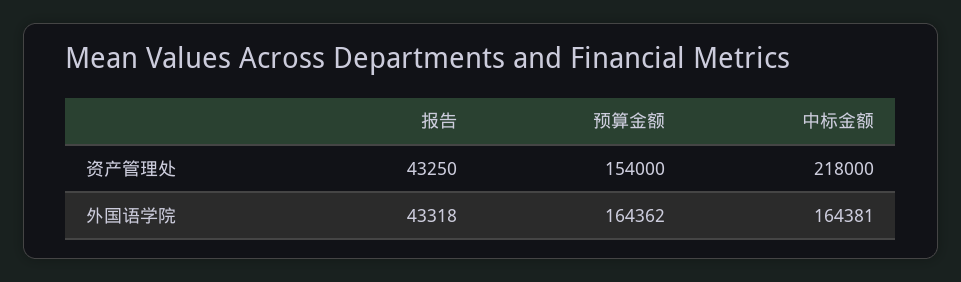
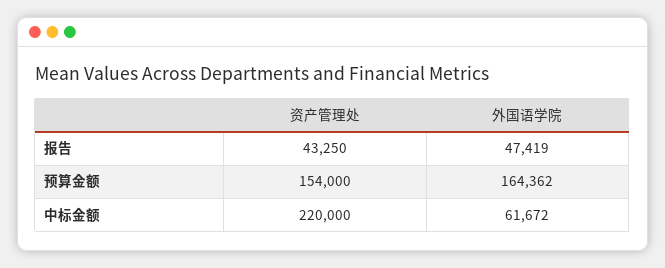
中标金额, 资产管理处: 218000 -> 220000
报告, 外国语学院: 43318 -> 47419
中标金额, 外国语学院: 164381 -> 61672

